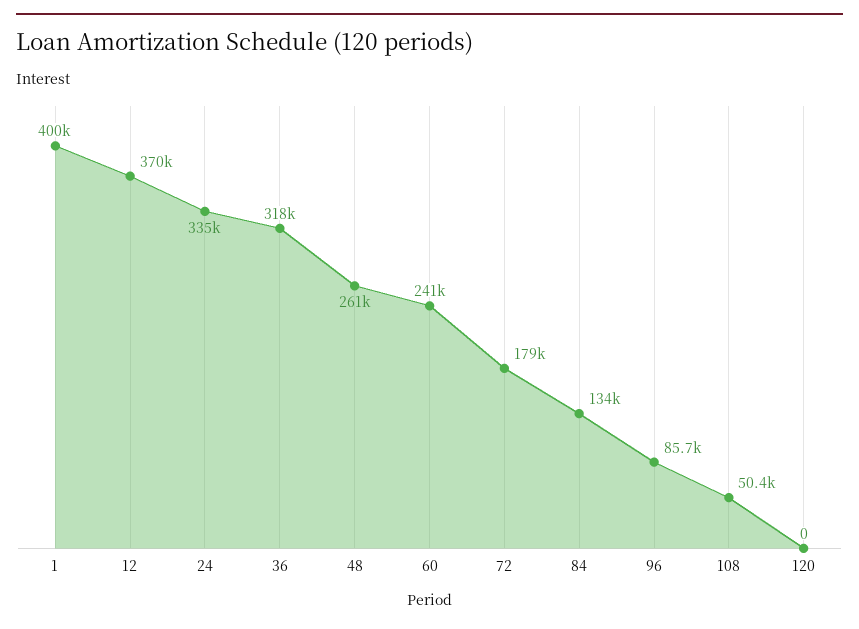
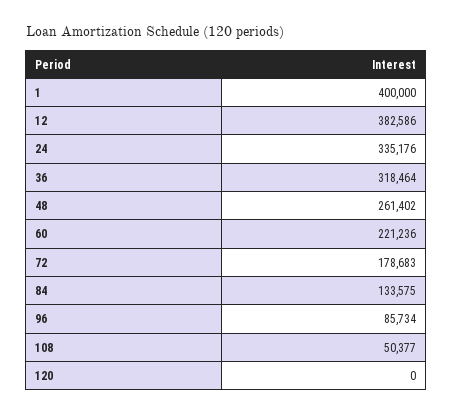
12: 370000 -> 382586
60: 241000 -> 221236

